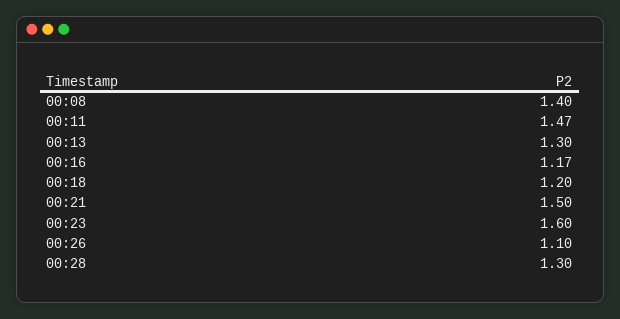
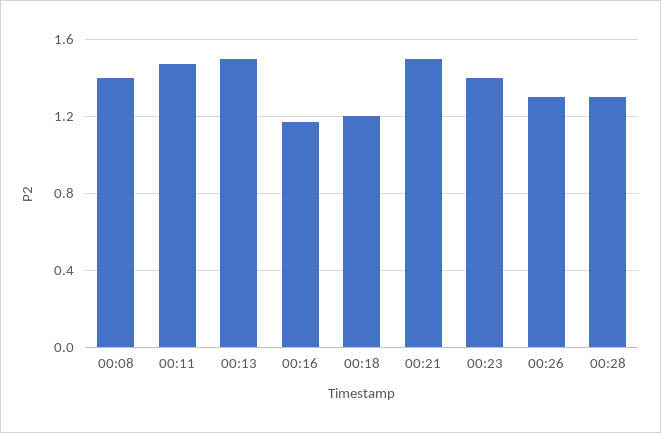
00:13: 1.3 -> 1.5
00:23: 1.6 -> 1.4
00:26: 1.1 -> 1.3

